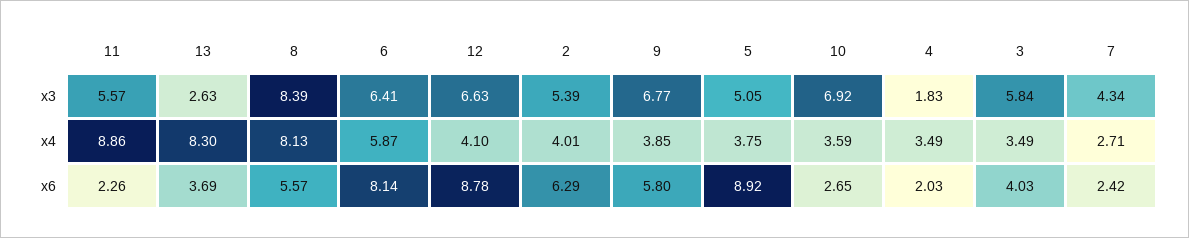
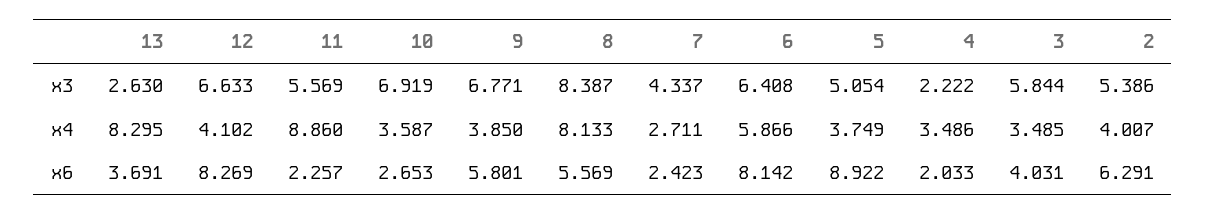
4, x3: 1.83 -> 2.222
12, x6: 8.78 -> 8.269

